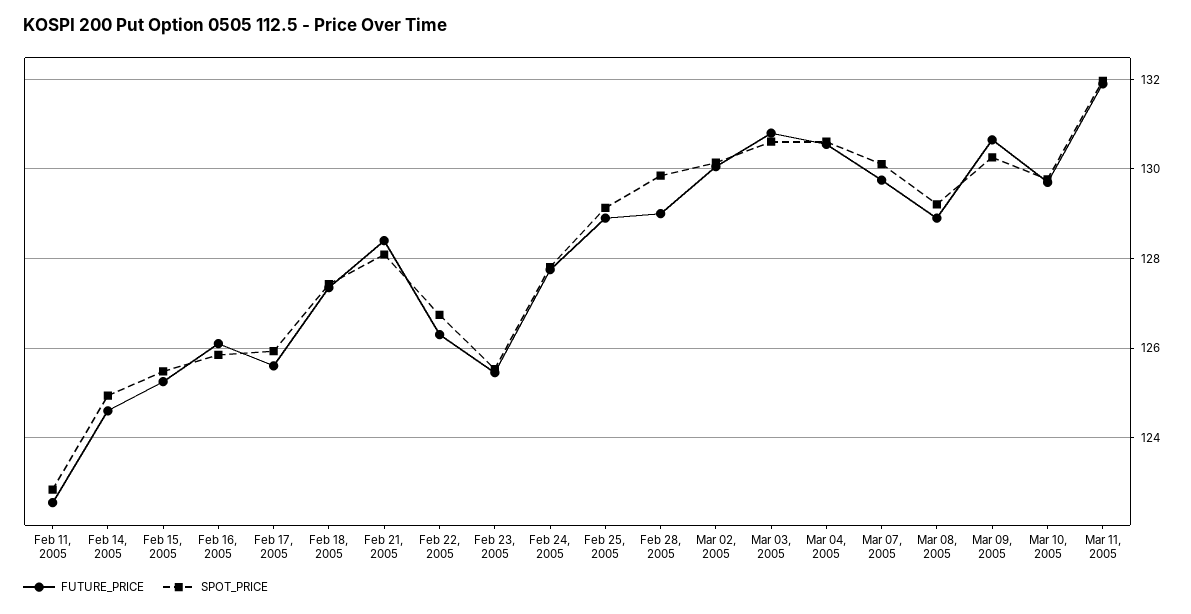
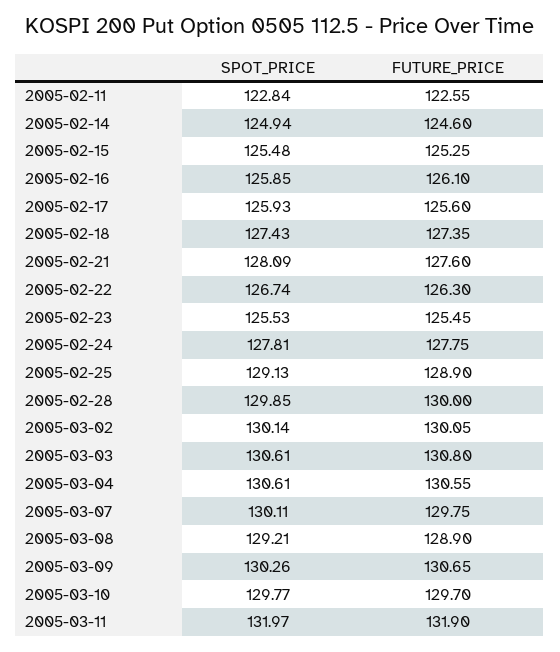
FUTURE_PRICE, Feb 21, 2005: 128.4 -> 127.6
FUTURE_PRICE, Feb 28, 2005: 129 -> 130

